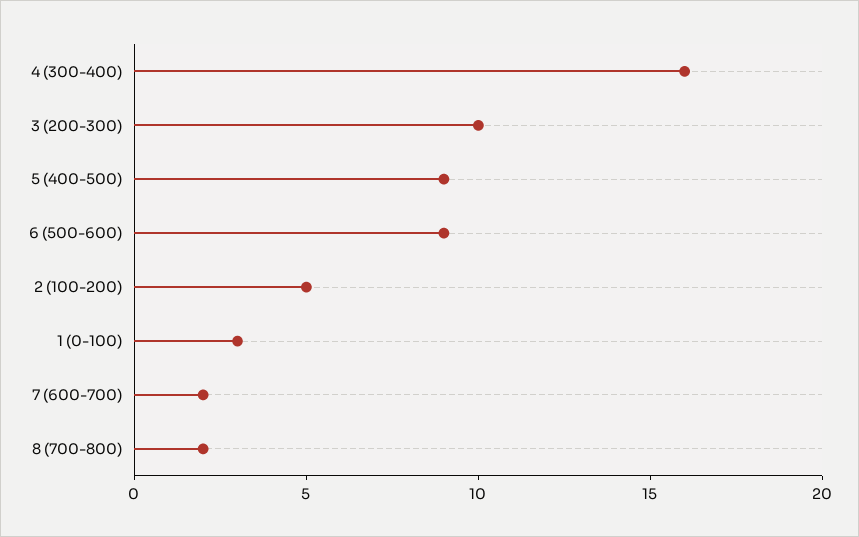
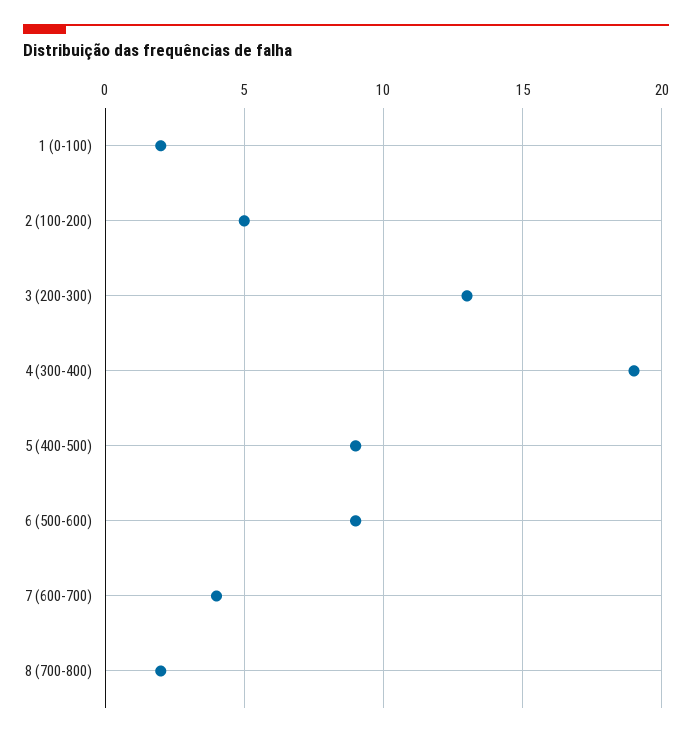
4 (300-400): 16 -> 19
3 (200-300): 10 -> 13
1 (0-100): 3 -> 2
7 (600-700): 2 -> 4

